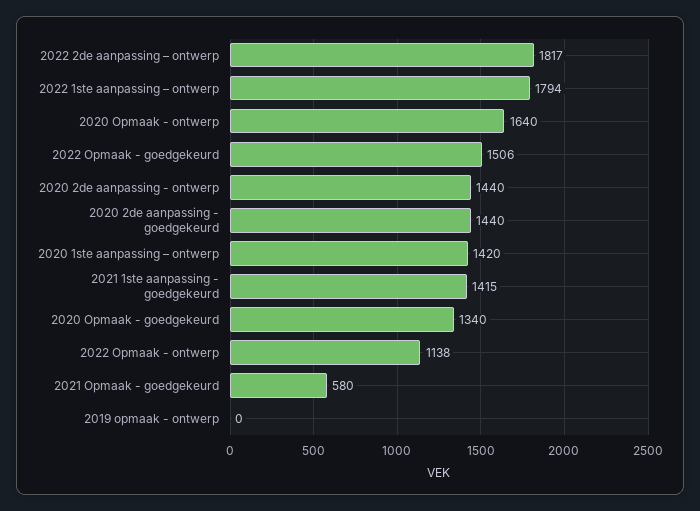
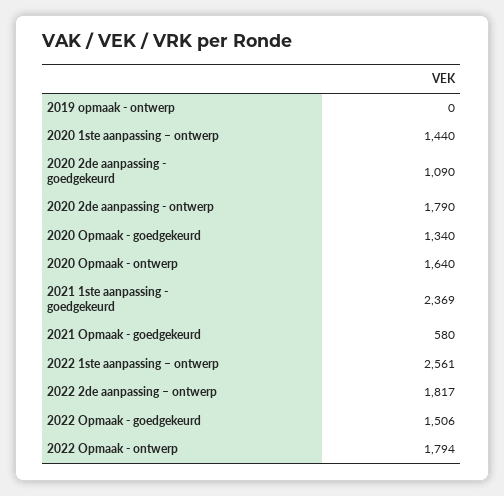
2022 1ste aanpassing – ontwerp: 1794 -> 2561
2020 2de aanpassing - ontwerp: 1440 -> 1790
2020 2de aanpassing - goedgekeurd: 1440 -> 1090
2020 1ste aanpassing – ontwerp: 1420 -> 1440
2021 1ste aanpassing - goedgekeurd: 1415 -> 2369
2022 Opmaak - ontwerp: 1138 -> 1794

